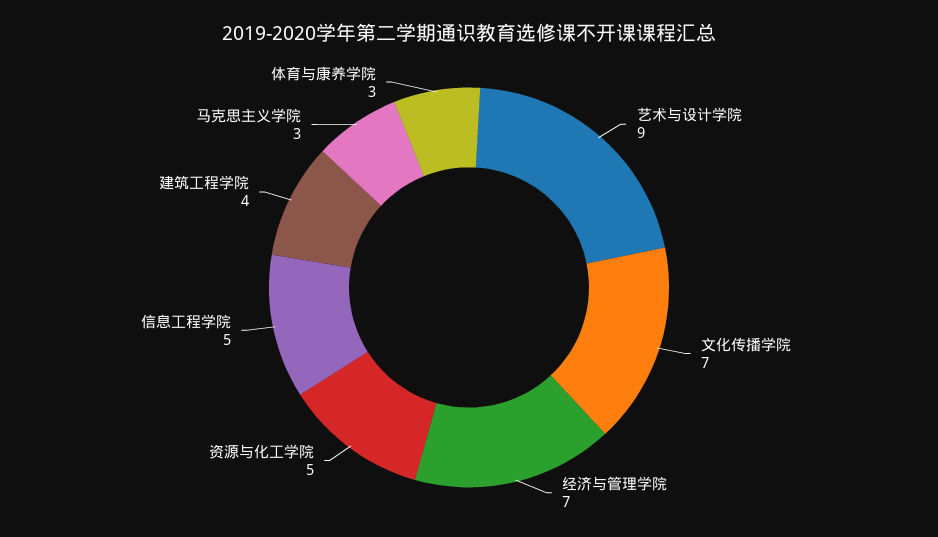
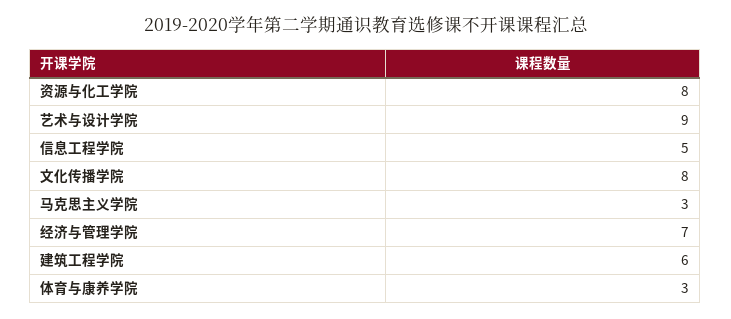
文化传播学院: 7 -> 8
资源与化工学院: 5 -> 8
建筑工程学院: 4 -> 6

